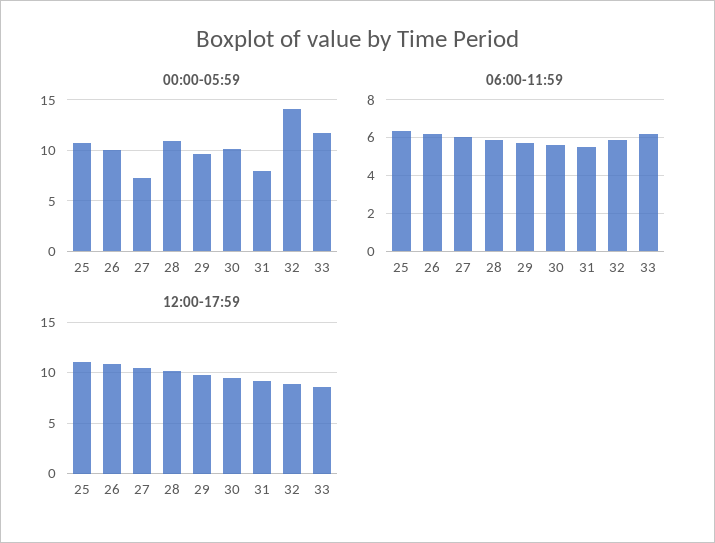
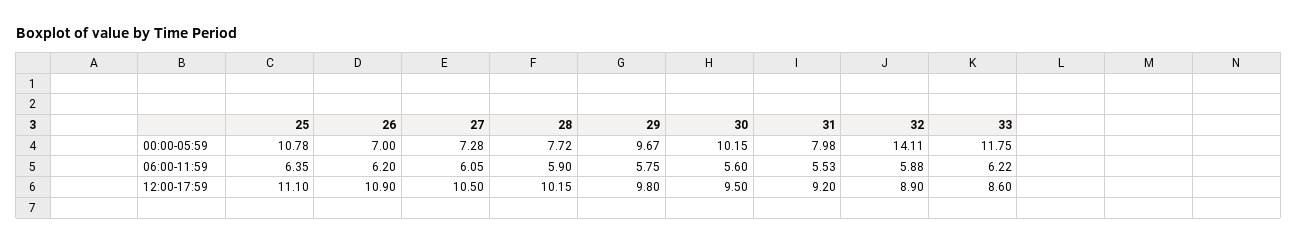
00:00-05:59, 26: 10 -> 7
00:00-05:59, 28: 11 -> 7.72

